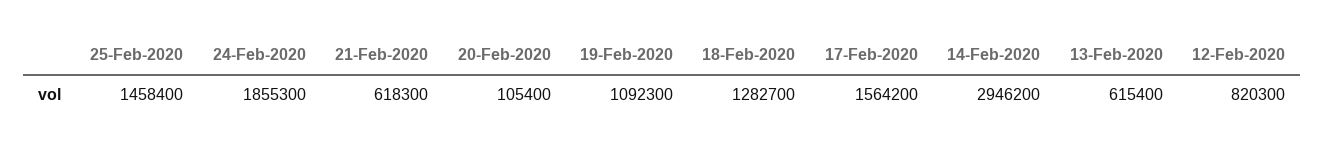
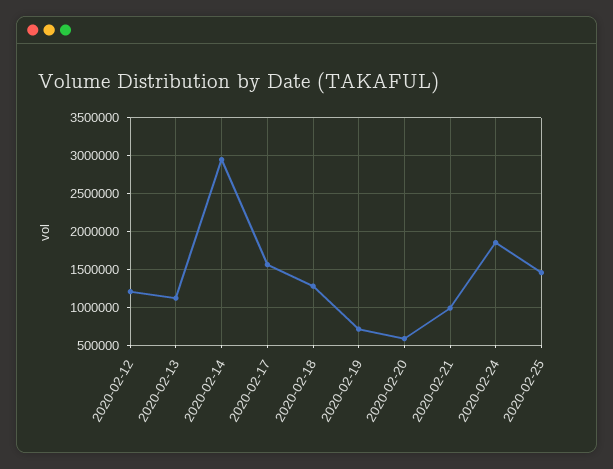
21-Feb-2020: 618300 -> 1000000
20-Feb-2020: 105400 -> 600000
19-Feb-2020: 1092300 -> 700000
13-Feb-2020: 615400 -> 1100000
12-Feb-2020: 820300 -> 1200000

